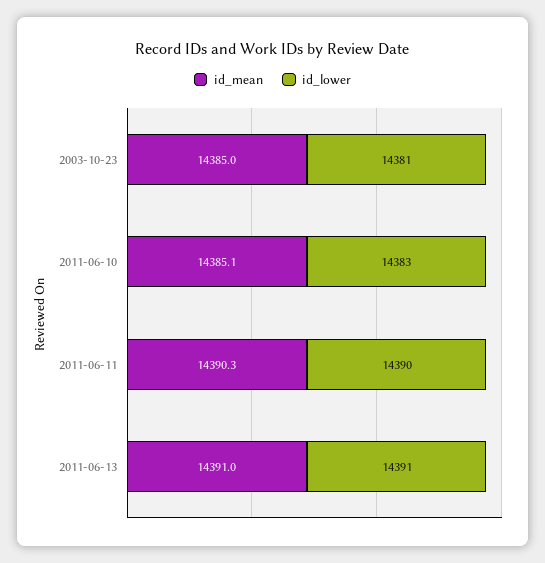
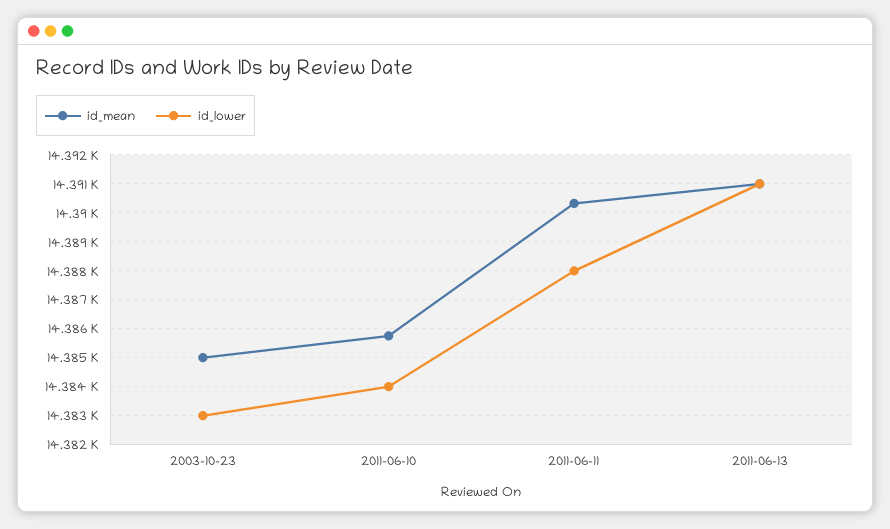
id_lower, 2003-10-23: 14381 -> 14383
id_mean, 2011-06-10: 14385.1 -> 14385.75
id_lower, 2011-06-10: 14383 -> 14384
id_lower, 2011-06-11: 14390 -> 14388

